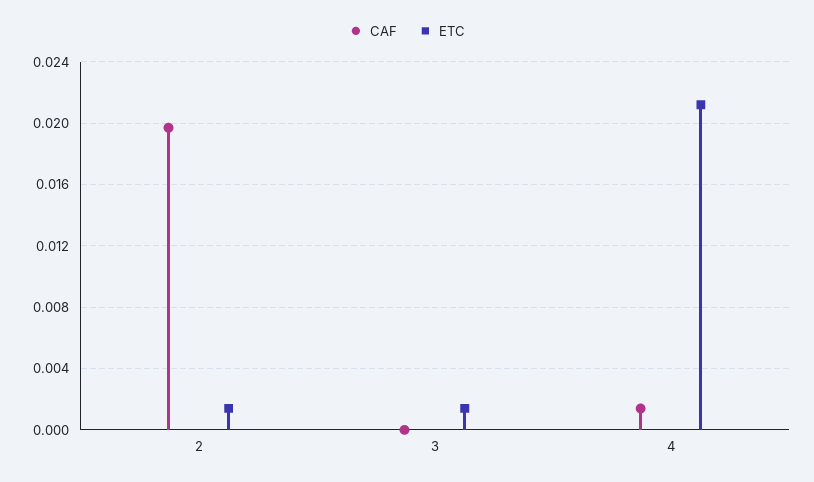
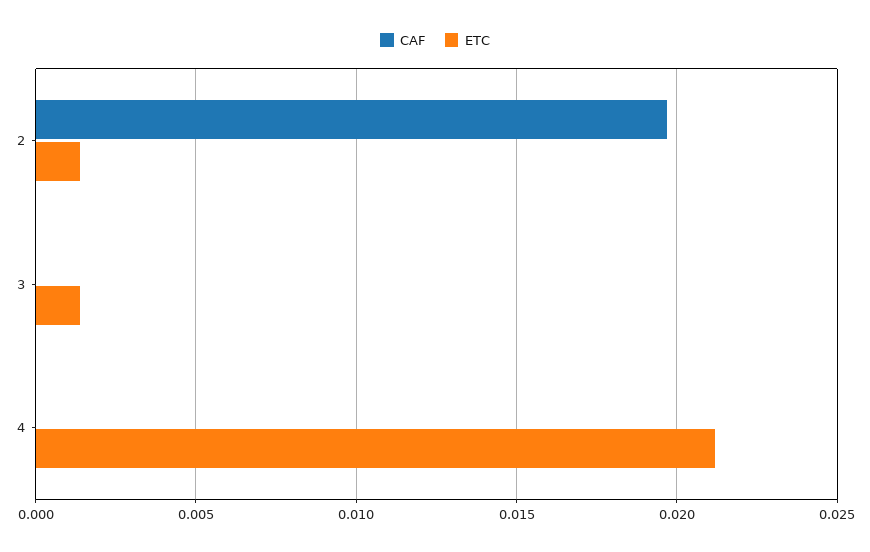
CAF, 4: 0.0015 -> 0

